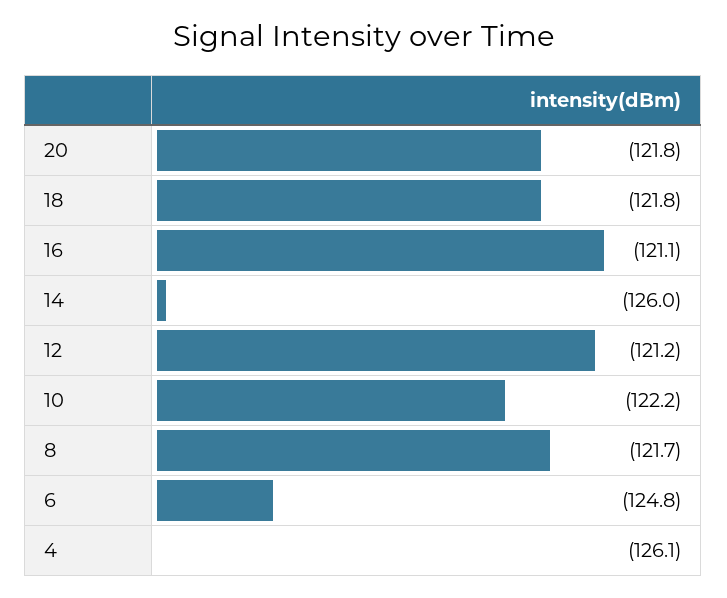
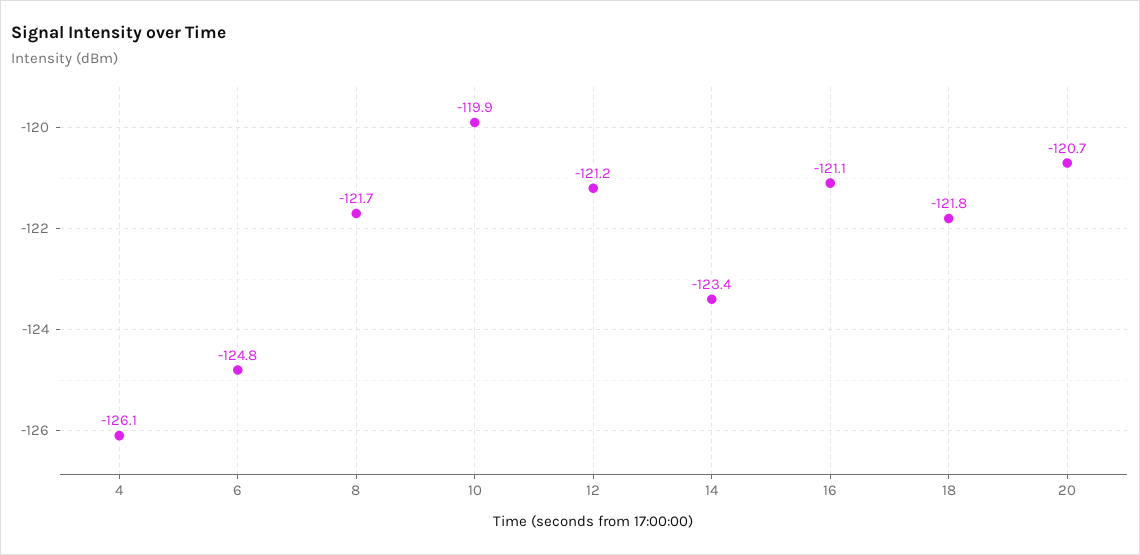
20: -121.8 -> -120.7
14: -126 -> -123.4
10: -122.2 -> -119.9

